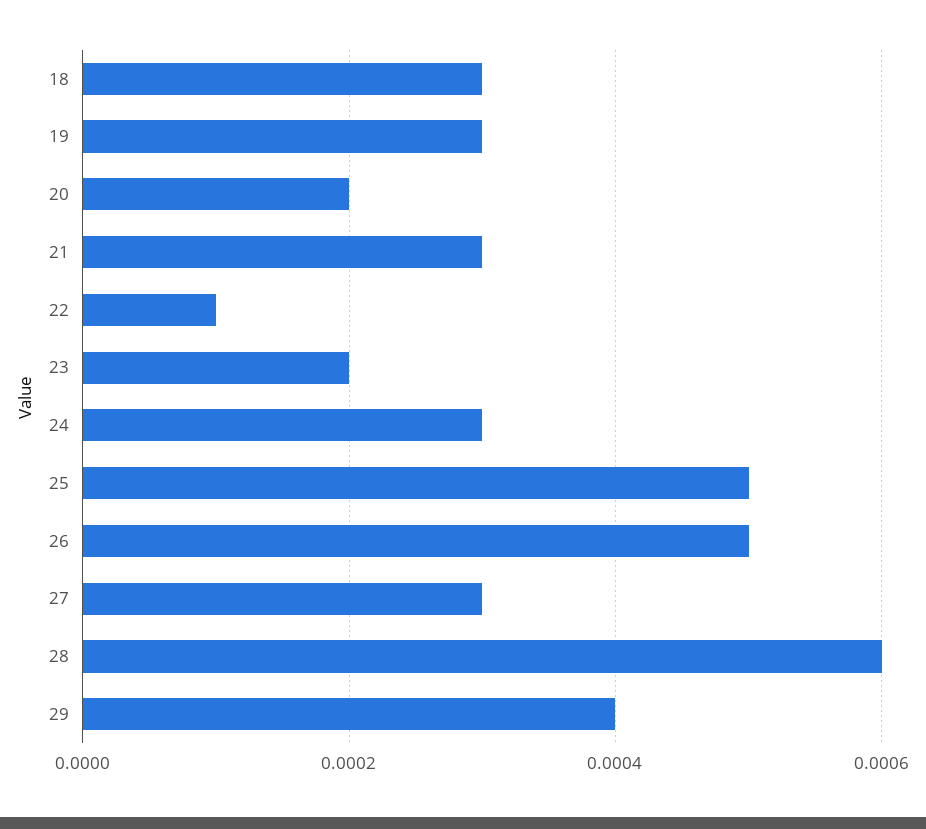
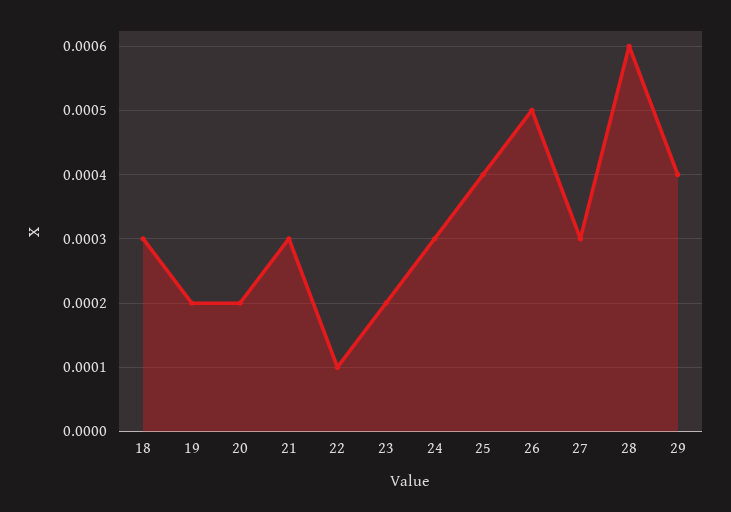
19: 0.0003 -> 0.0002
25: 0.0005 -> 0.0004

